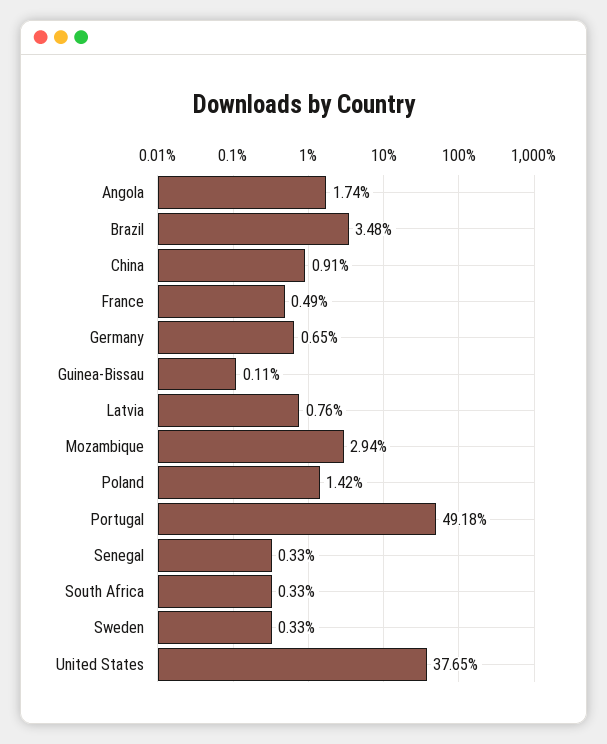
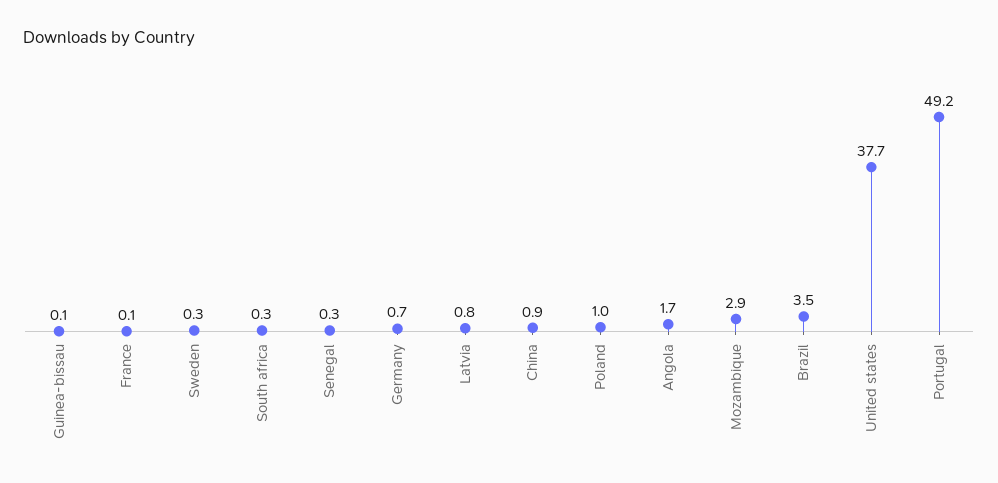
France: 0.49 -> 0.1
Poland: 1.42 -> 1

